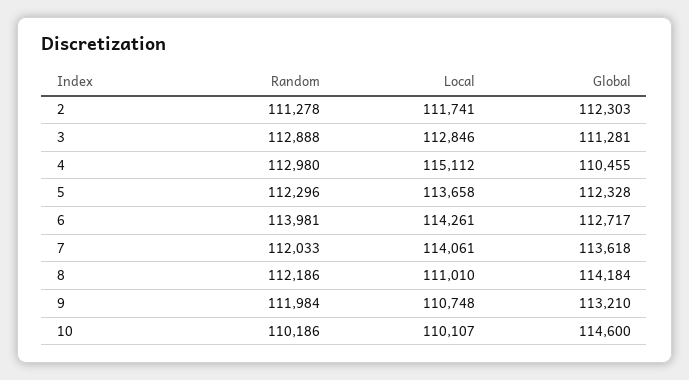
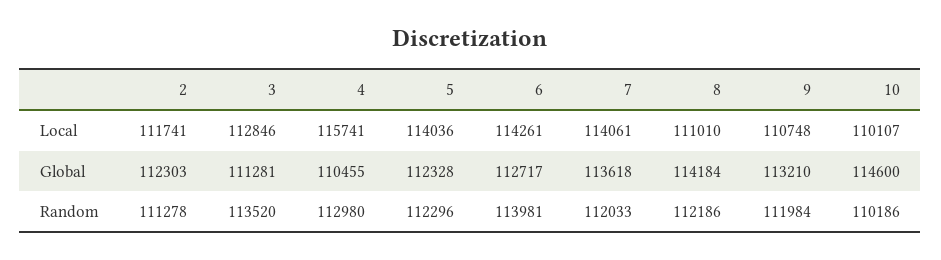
Random, 3: 112888 -> 113520
Local, 4: 115112 -> 115741
Local, 5: 113658 -> 114036

